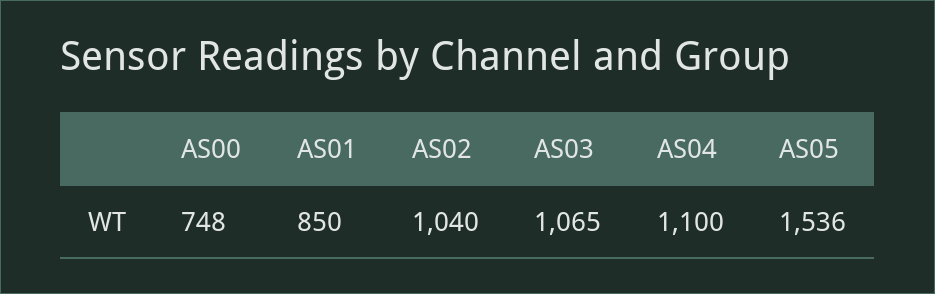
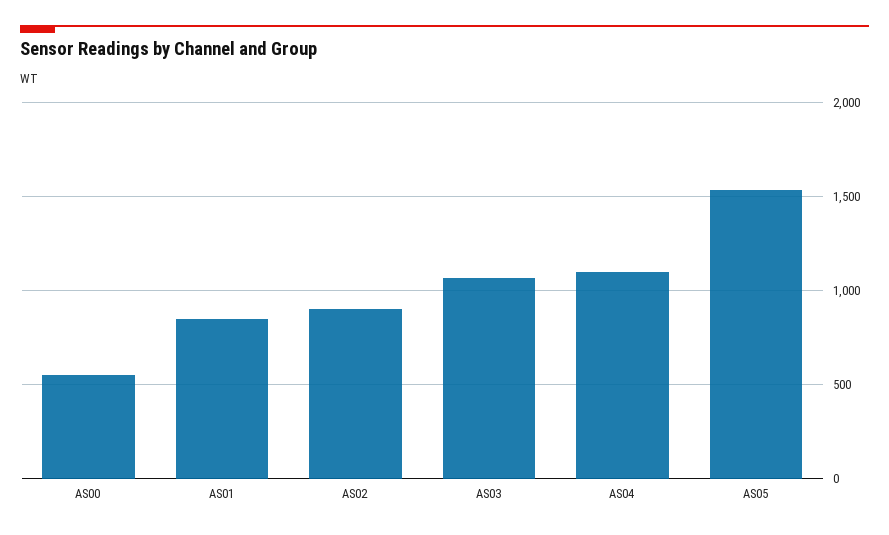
AS00: 748 -> 550
AS02: 1040 -> 900

